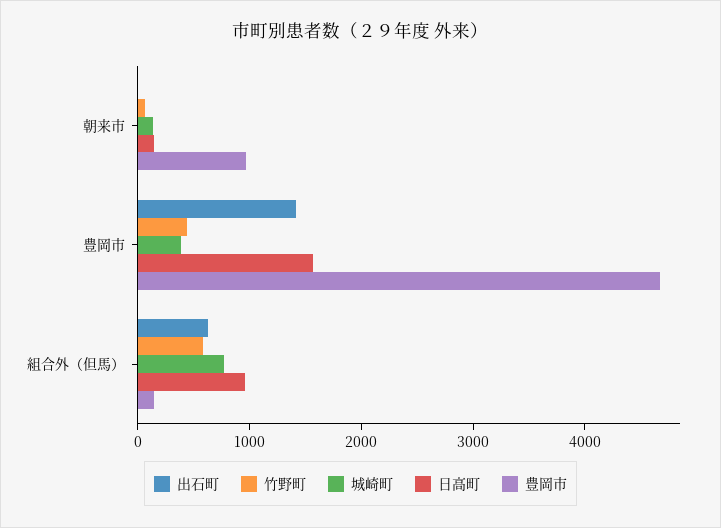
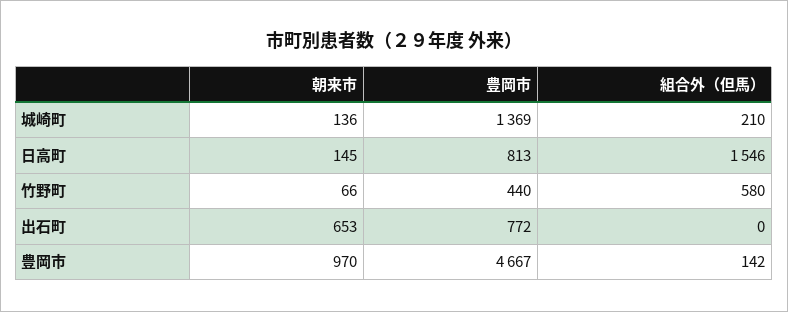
出石町, 朝来市: 0 -> 653
出石町, 豊岡市: 1400 -> 772
城崎町, 豊岡市: 400 -> 1369
日高町, 豊岡市: 1600 -> 813
出石町, 組合外（但馬）: 600 -> 0
城崎町, 組合外（但馬）: 800 -> 210
日高町, 組合外（但馬）: 1000 -> 1546

